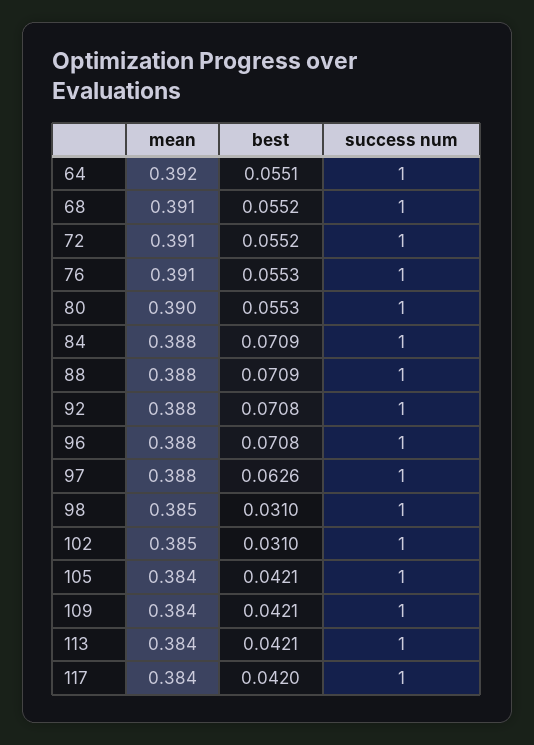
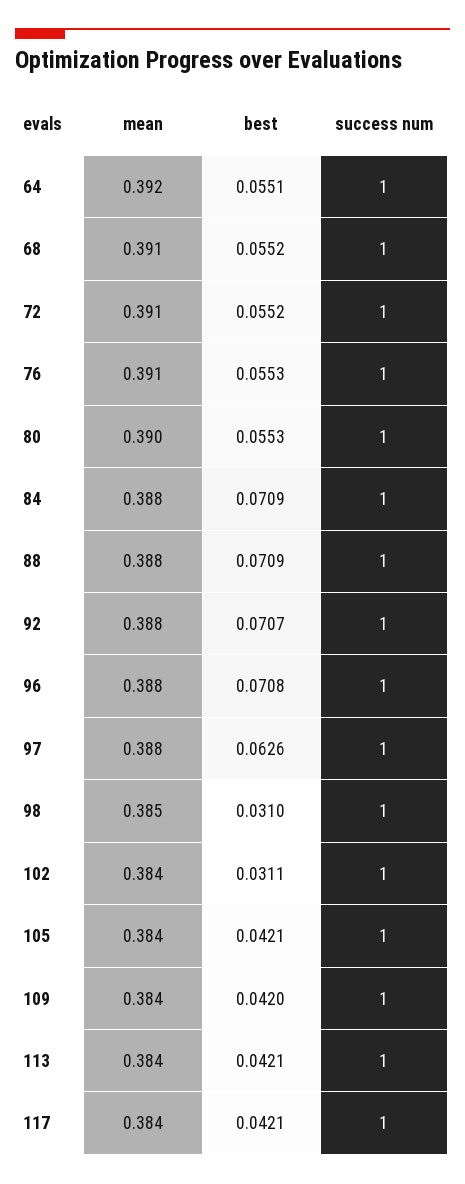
best, 92: 0.0708 -> 0.0707
mean, 102: 0.385 -> 0.384
best, 102: 0.031 -> 0.0311
best, 109: 0.0421 -> 0.042
best, 117: 0.042 -> 0.0421

